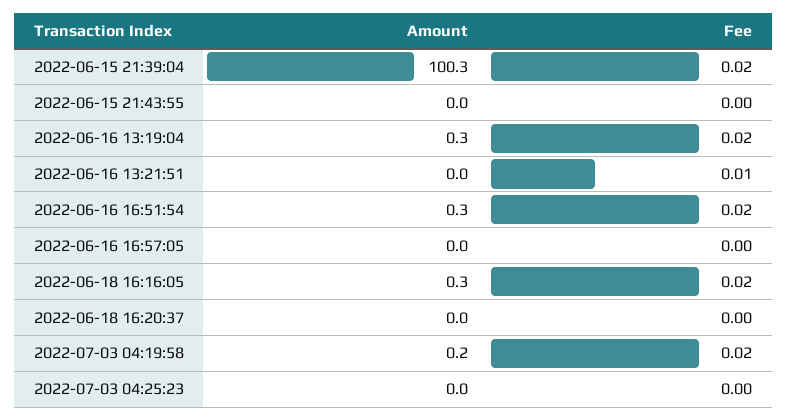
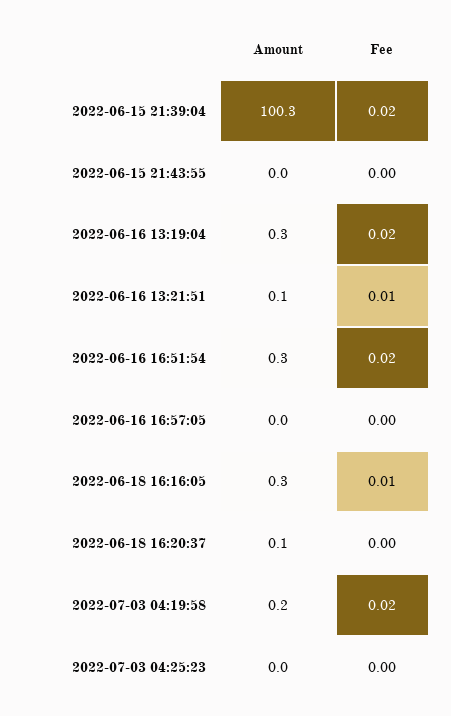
Amount, 2022-06-16 13:21:51: 0 -> 0.1
Fee, 2022-06-18 16:16:05: 0.02 -> 0.01
Amount, 2022-06-18 16:20:37: 0 -> 0.1

